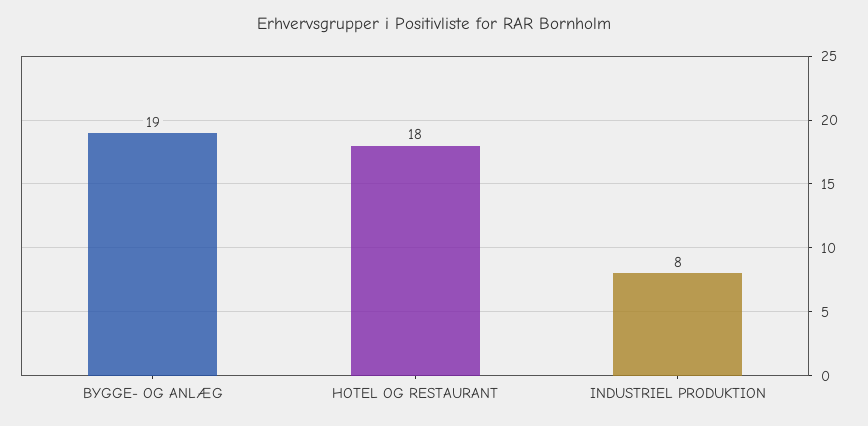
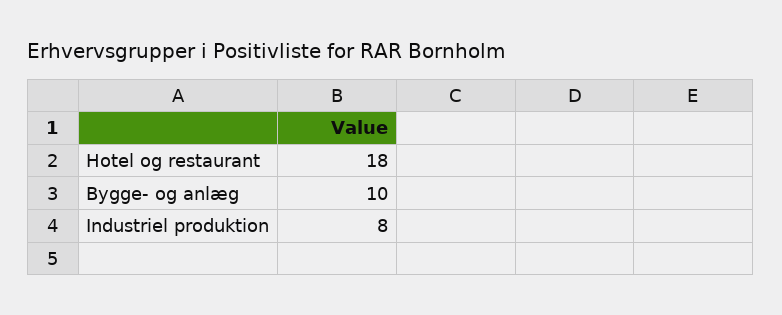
BYGGE- OG ANLÆG: 19 -> 10

